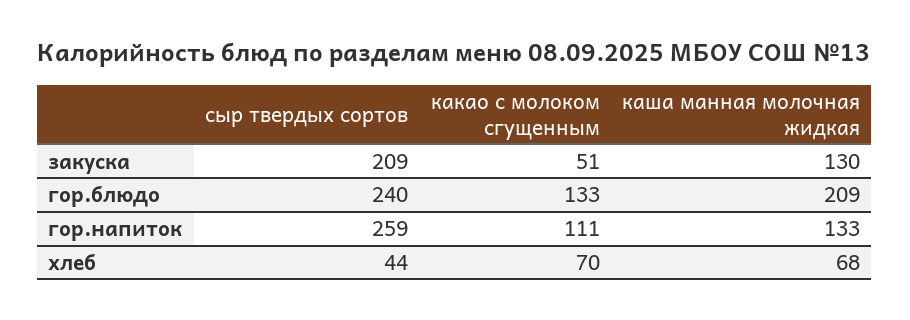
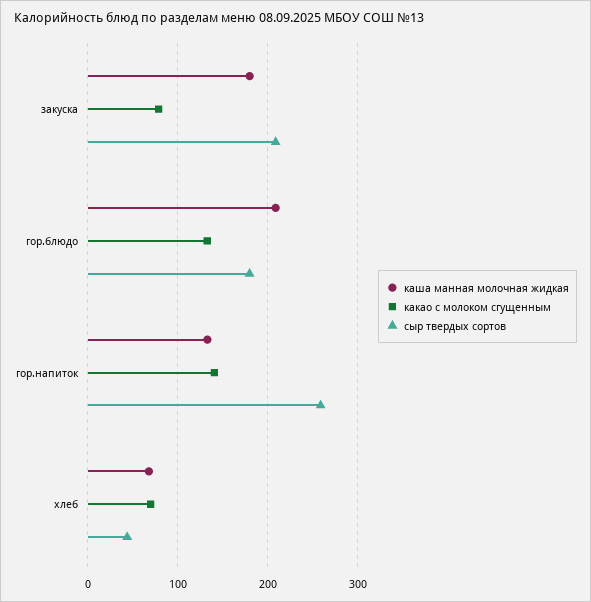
какао с молоком сгущенным, закуска: 51 -> 80
каша манная молочная жидкая, закуска: 130 -> 180
сыр твердых сортов, гор.блюдо: 240 -> 180
какао с молоком сгущенным, гор.напиток: 111 -> 140

